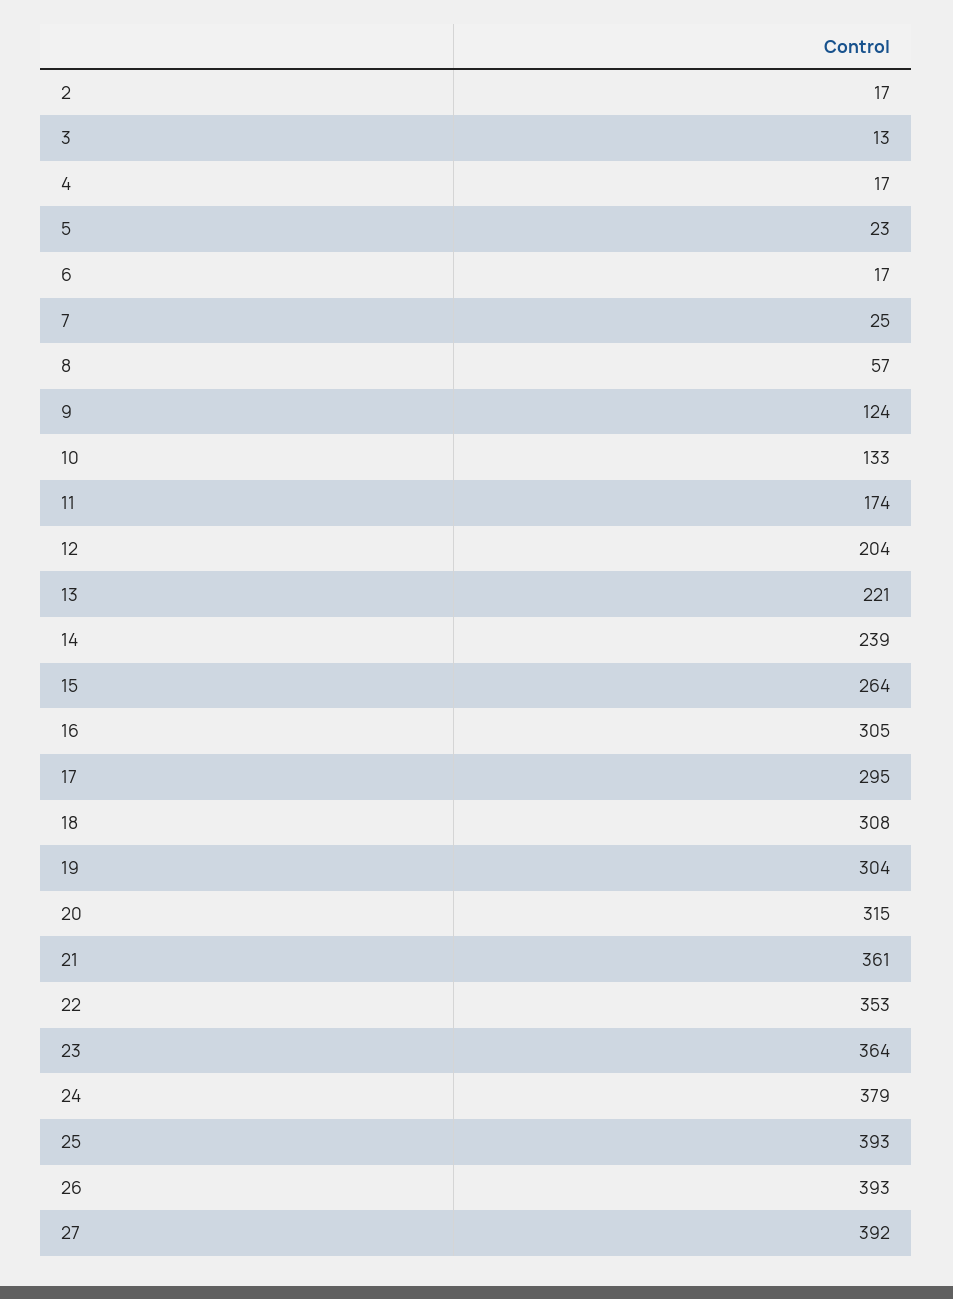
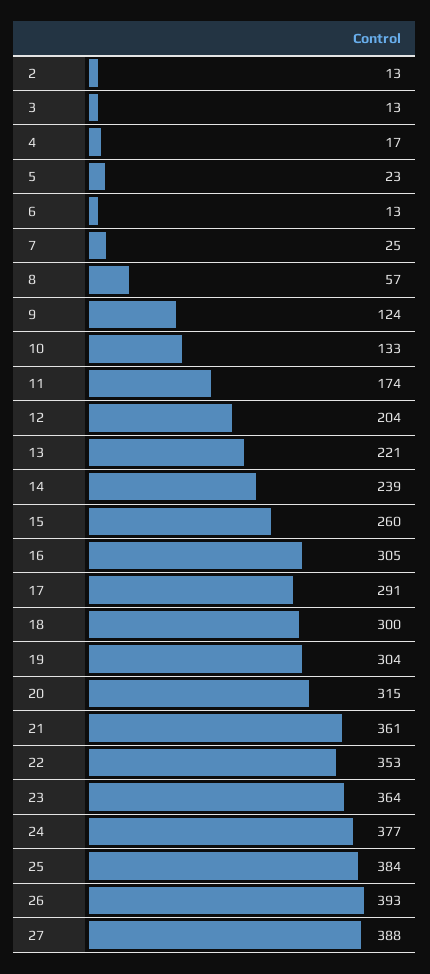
2: 17 -> 13
6: 17 -> 13
15: 264 -> 260
17: 295 -> 291
18: 308 -> 300
24: 379 -> 377
25: 393 -> 384
27: 392 -> 388

